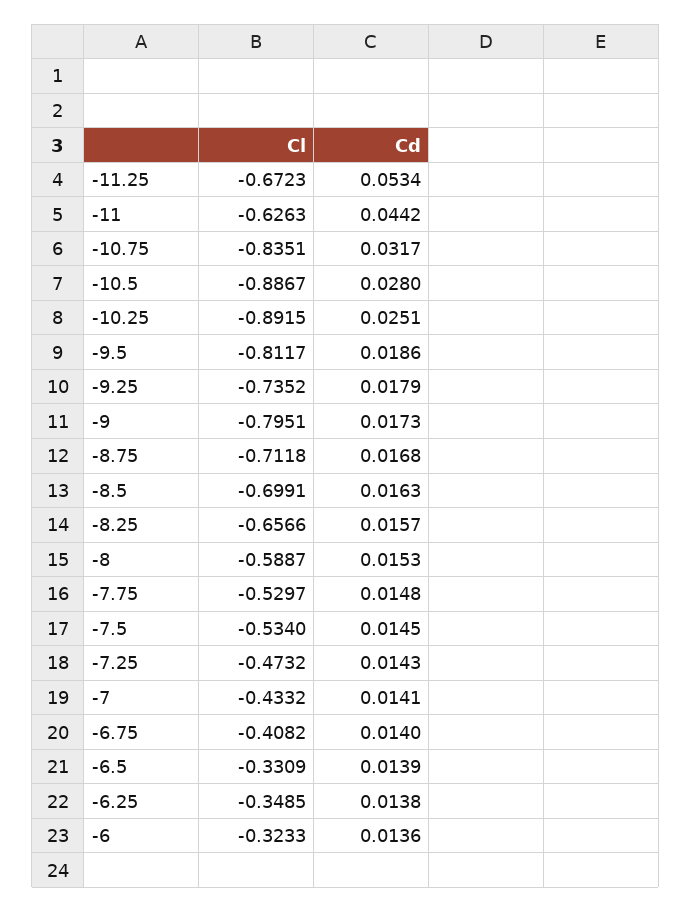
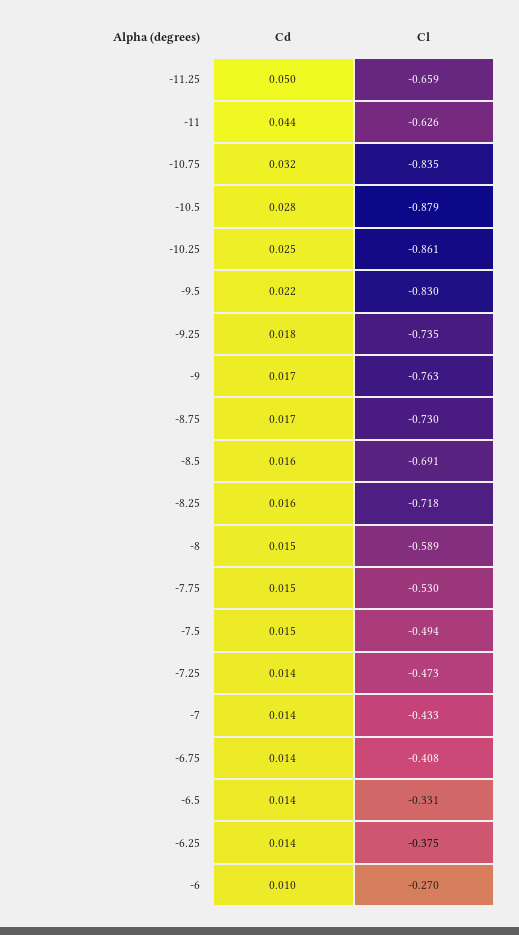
Cl, -11.25: -0.6723 -> -0.659
Cd, -11.25: 0.0534 -> 0.05
Cl, -10.5: -0.8867 -> -0.879
Cl, -10.25: -0.8915 -> -0.861
Cl, -9.5: -0.8117 -> -0.83
Cd, -9.5: 0.0186 -> 0.022
Cl, -9: -0.7951 -> -0.763
Cl, -8.75: -0.7118 -> -0.73
Cl, -8.5: -0.6991 -> -0.691
Cl, -8.25: -0.6566 -> -0.718
Cl, -7.5: -0.534 -> -0.494
Cl, -6.25: -0.3485 -> -0.375
Cl, -6: -0.3233 -> -0.27
Cd, -6: 0.0136 -> 0.01

